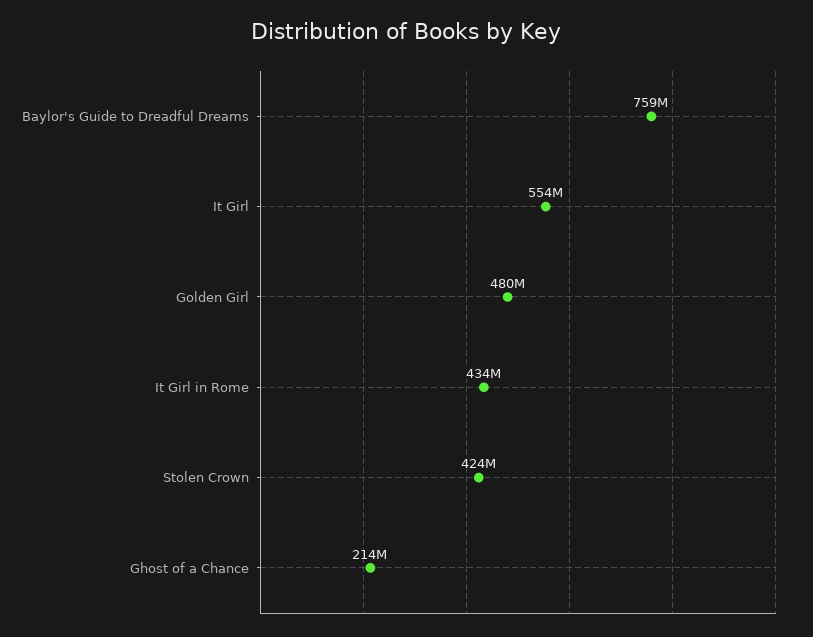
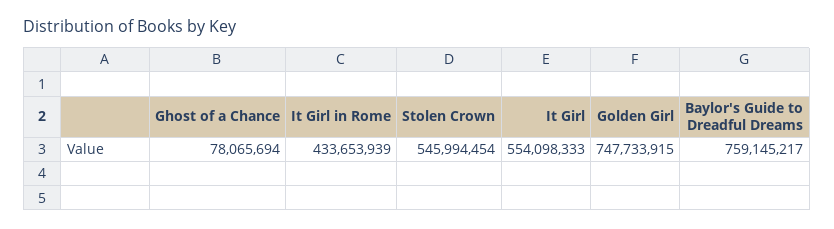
Golden Girl: 480000000 -> 747733915
Stolen Crown: 424000000 -> 545994454
Ghost of a Chance: 214000000 -> 78065694

